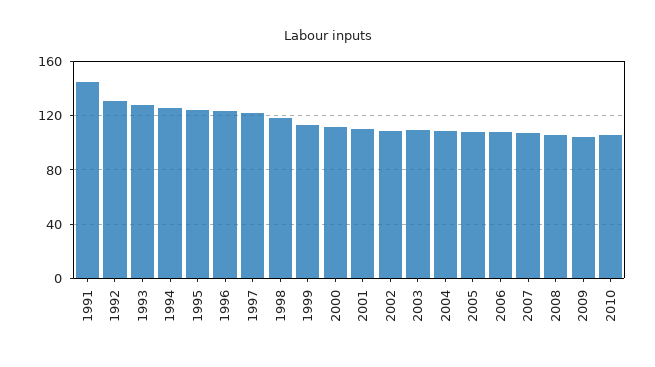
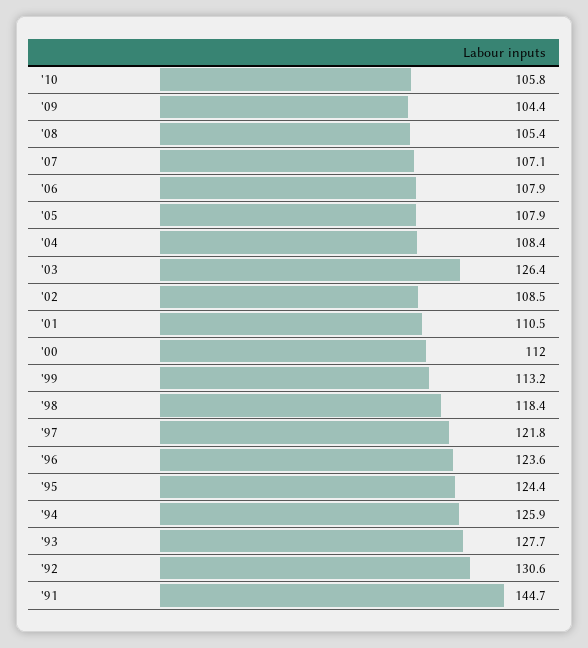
2003: 110 -> 126.4

